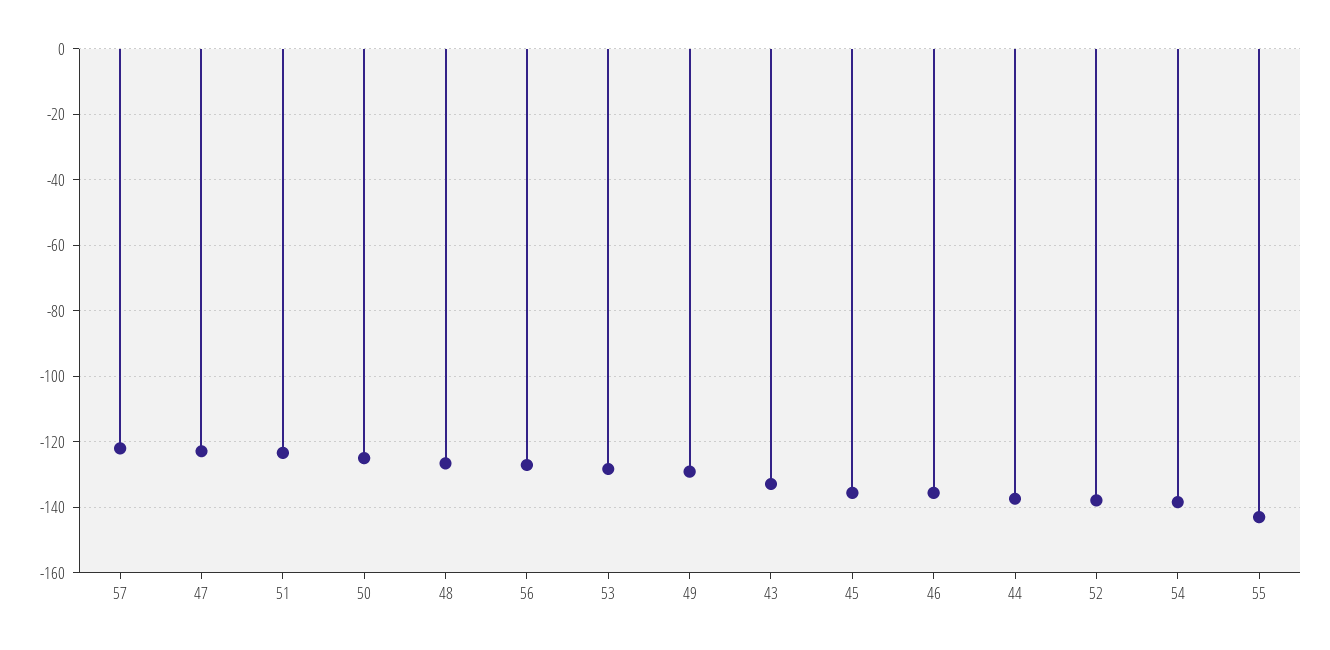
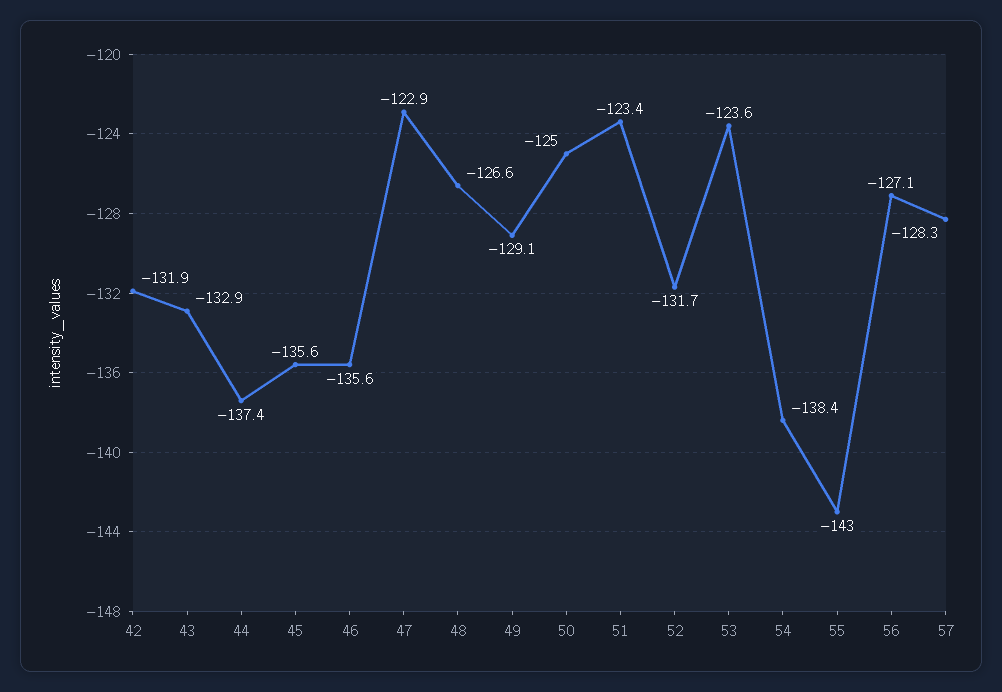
57: -122 -> -128.3
53: -128 -> -123.6
52: -138 -> -131.7
42: none -> -131.9

